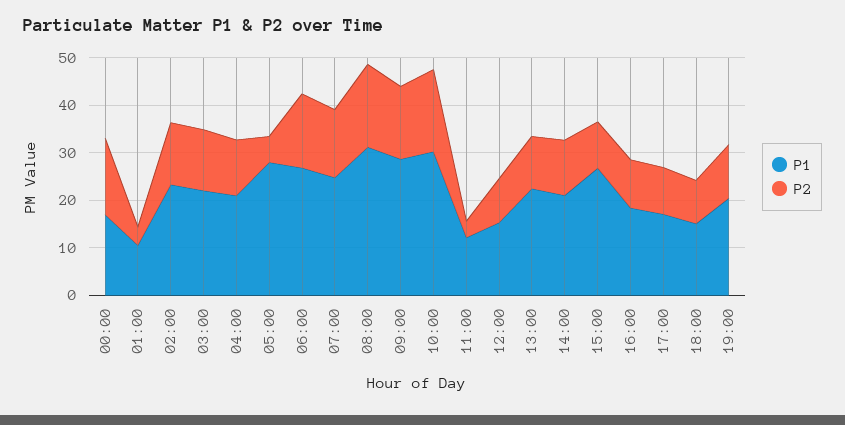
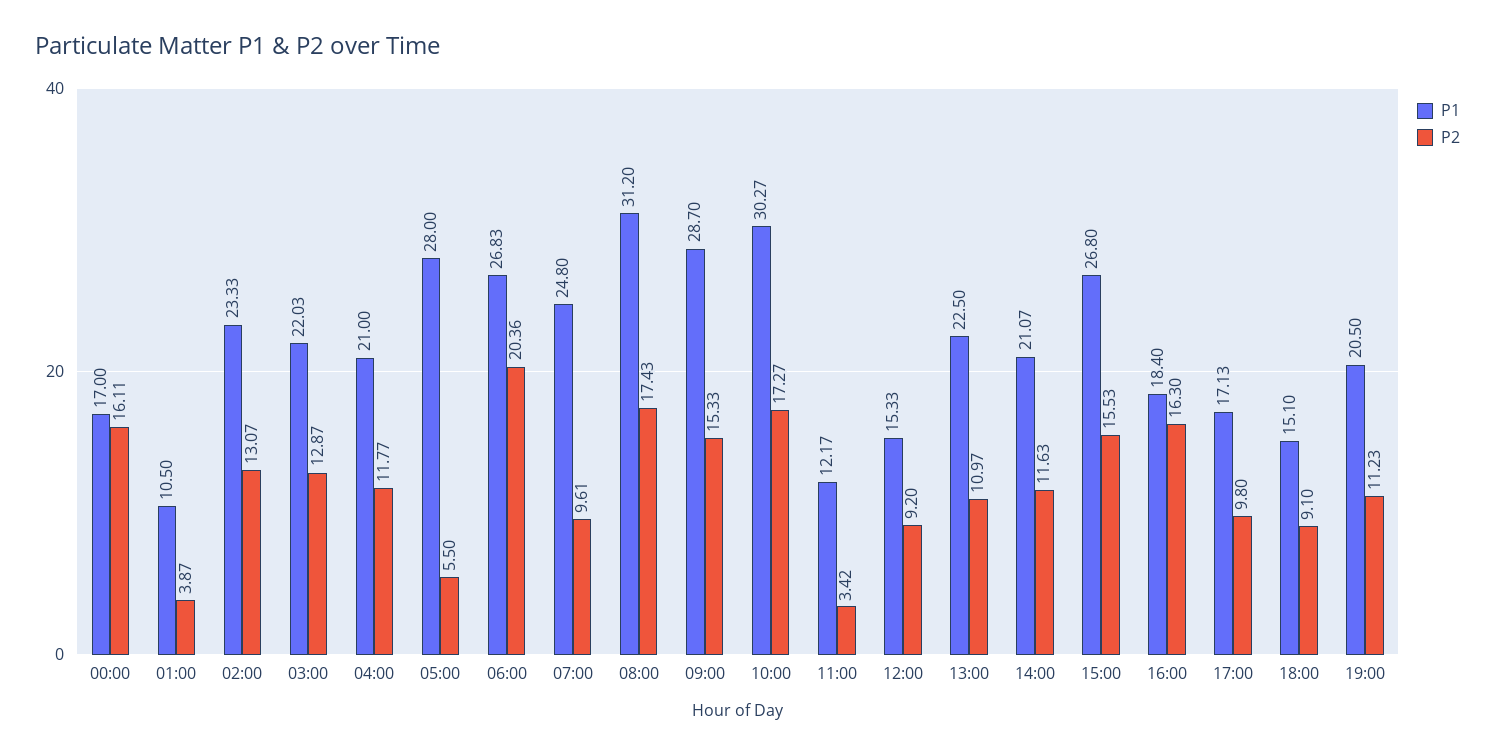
P2, 06:00: 16 -> 20.36
P2, 07:00: 14 -> 9.61
P2, 15:00: 10 -> 15.53
P2, 16:00: 10 -> 16.3

